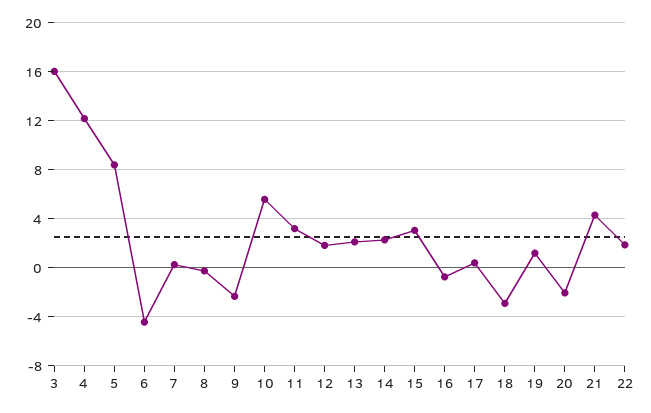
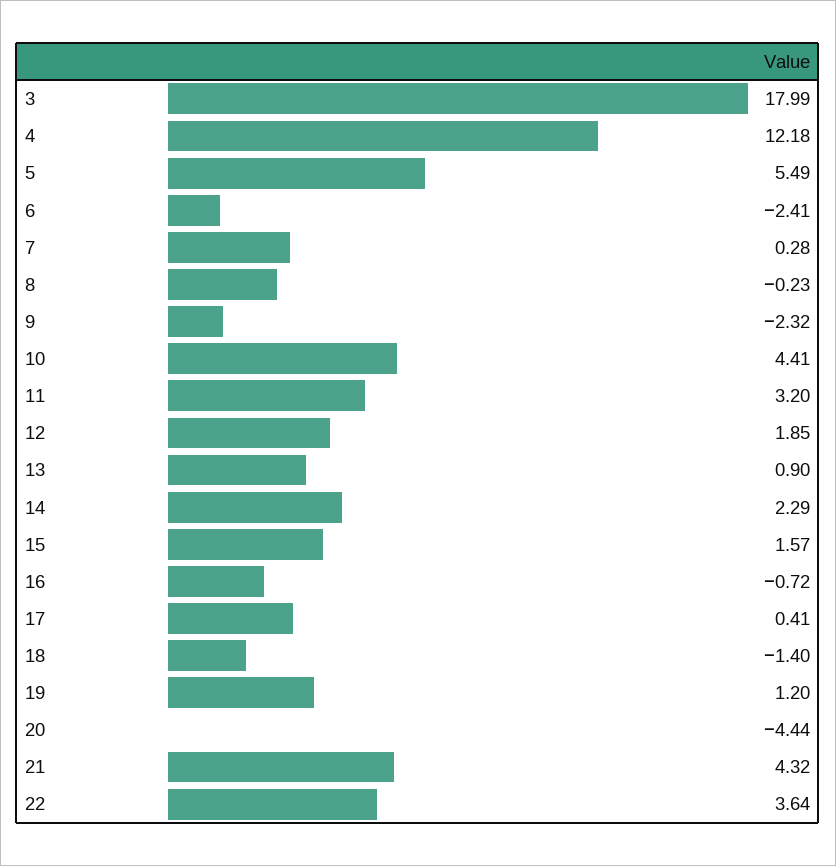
3: 16 -> 17.99
5: 8.5 -> 5.49
6: -4.5 -> -2.41
10: 5.5 -> 4.41
13: 2 -> 0.9
15: 3 -> 1.57
18: -3 -> -1.4
20: -2 -> -4.44
22: 2 -> 3.64

